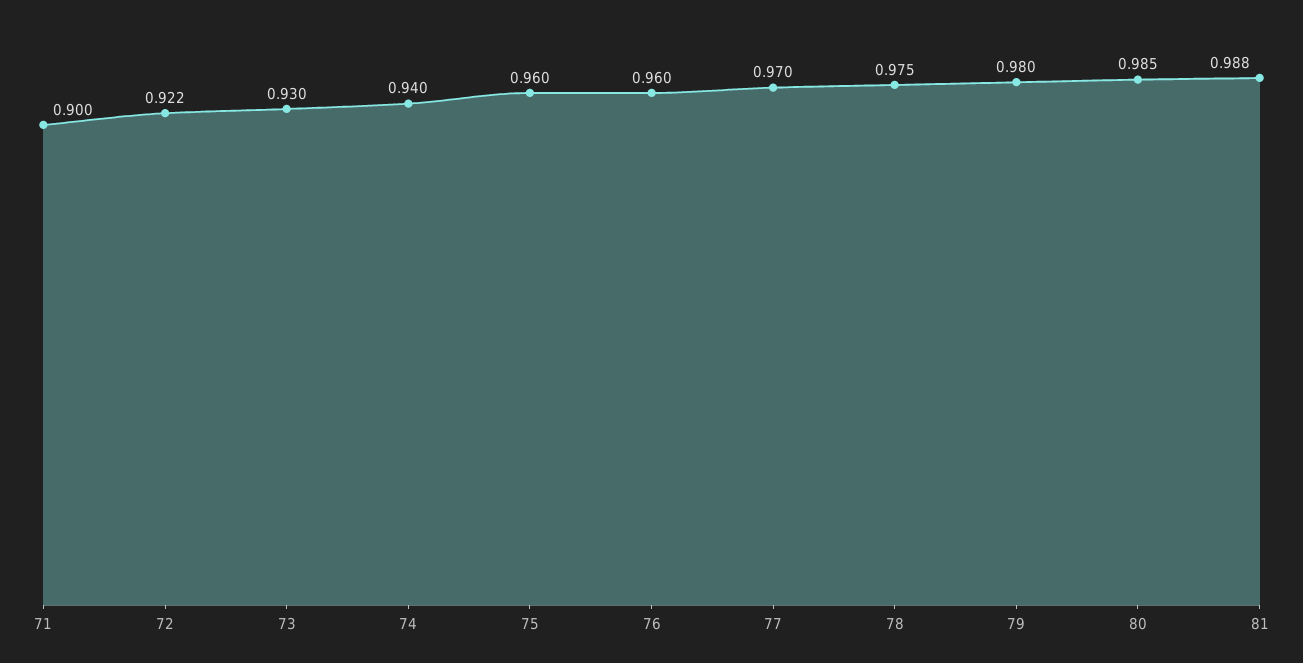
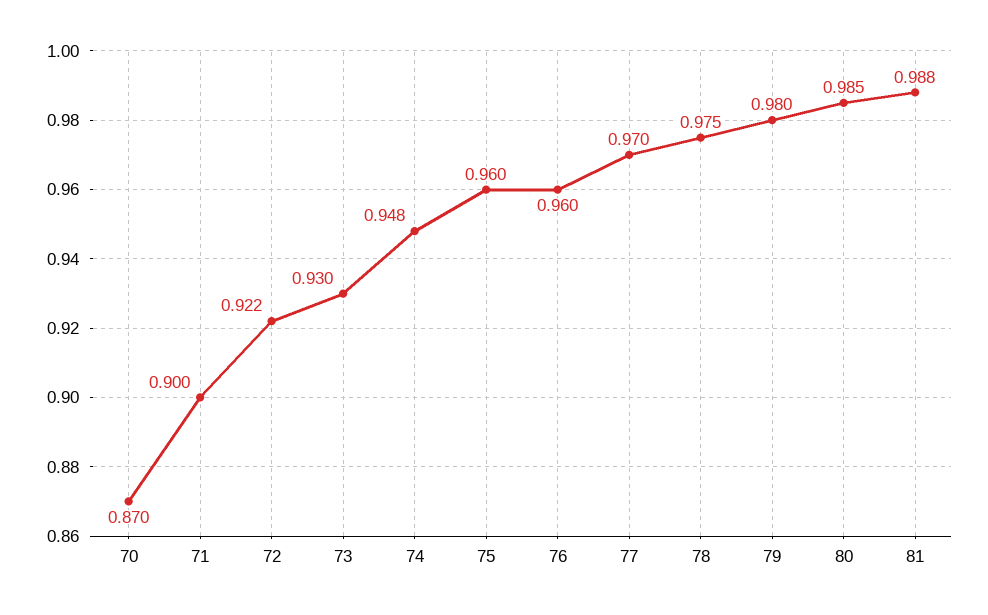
74: 0.94 -> 0.948
70: none -> 0.87

